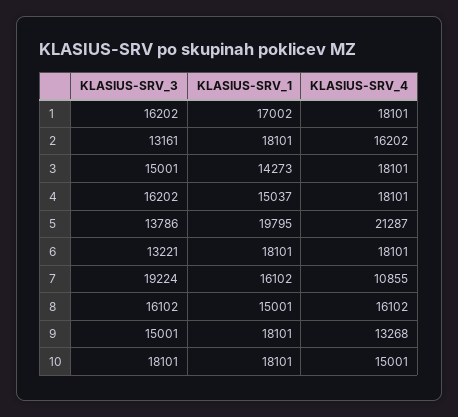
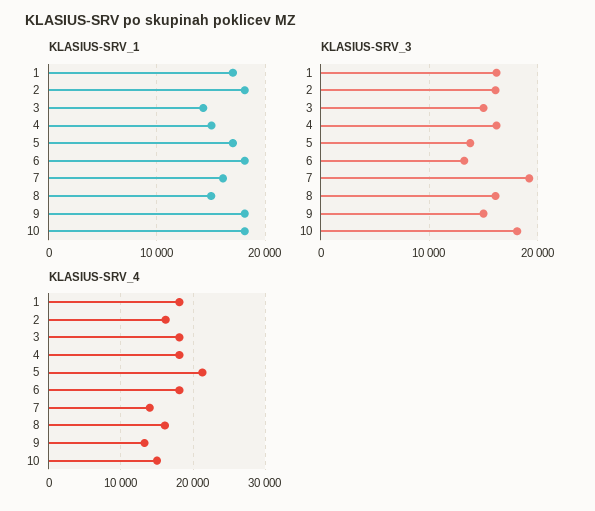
KLASIUS-SRV_3, 2: 13161 -> 16000
KLASIUS-SRV_1, 5: 19795 -> 17000
KLASIUS-SRV_4, 7: 10855 -> 14000

